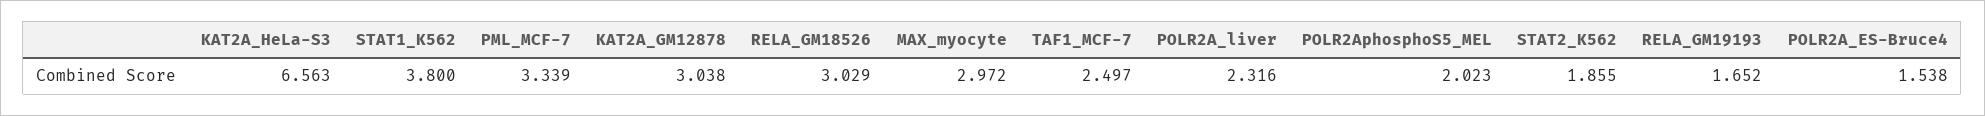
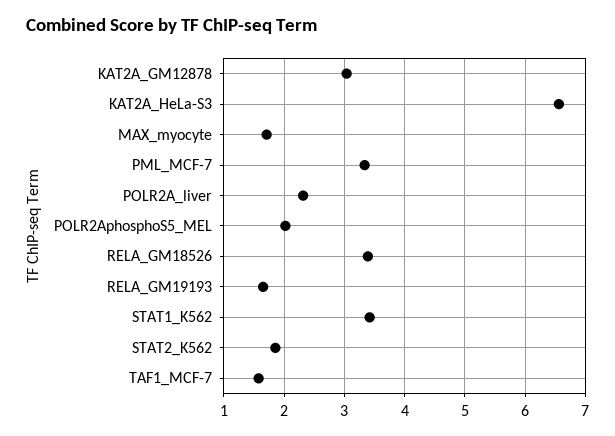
STAT1_K562: 3.8 -> 3.4
RELA_GM18526: 3.029 -> 3.4
MAX_myocyte: 2.972 -> 1.7
TAF1_MCF-7: 2.497 -> 1.6
POLR2A_ES-Bruce4: 1.538 -> none

